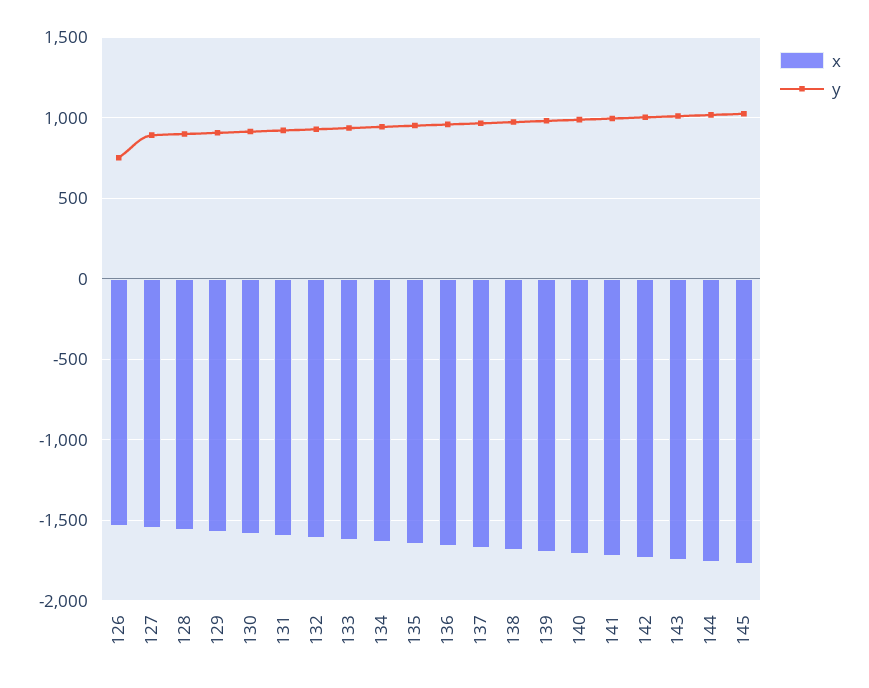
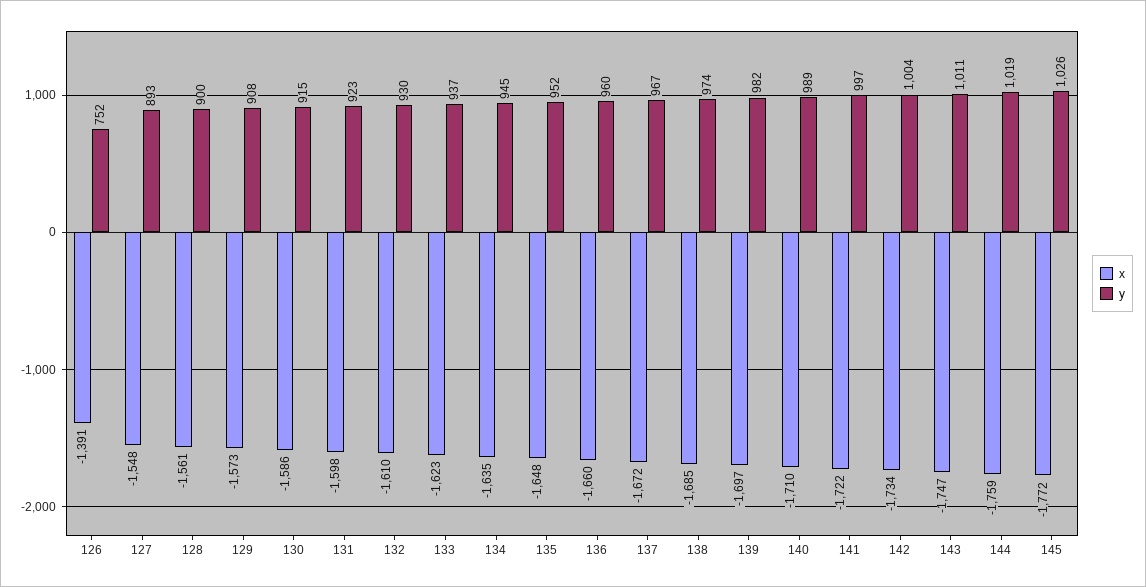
x, 126: -1550 -> -1391

